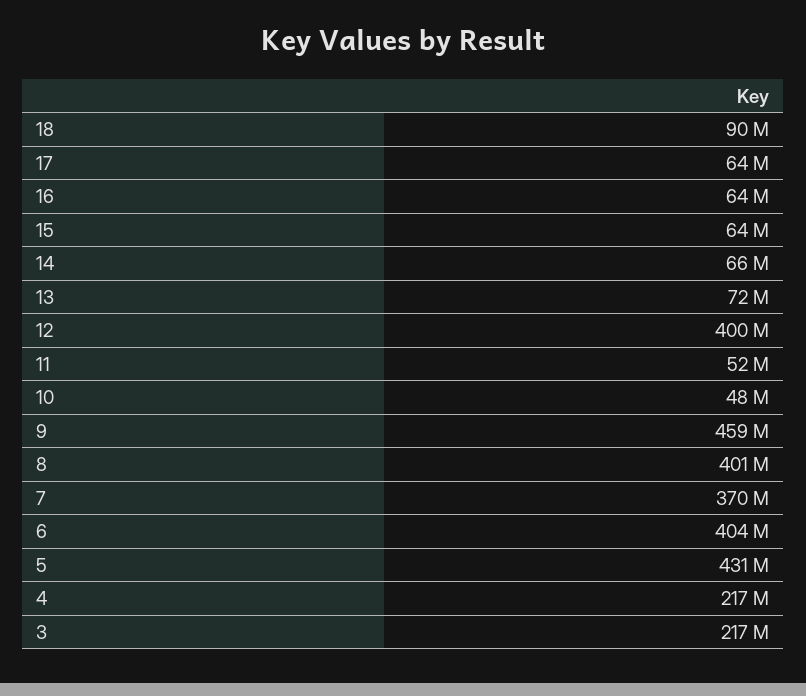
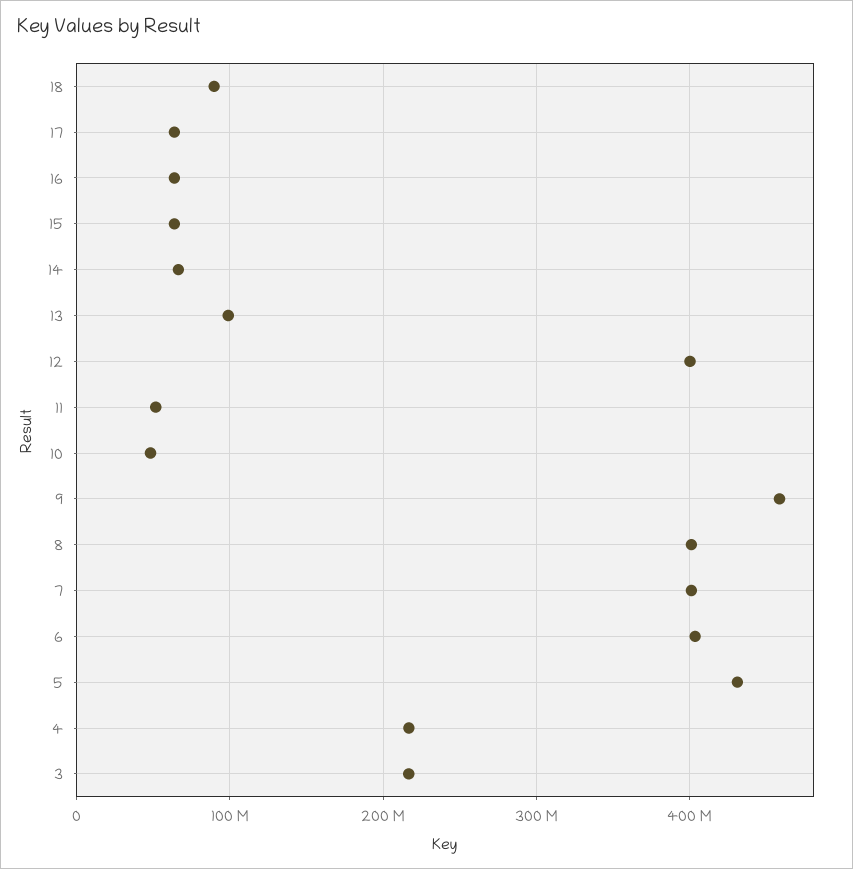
13: 72000000 -> 100000000
7: 370000000 -> 400000000

